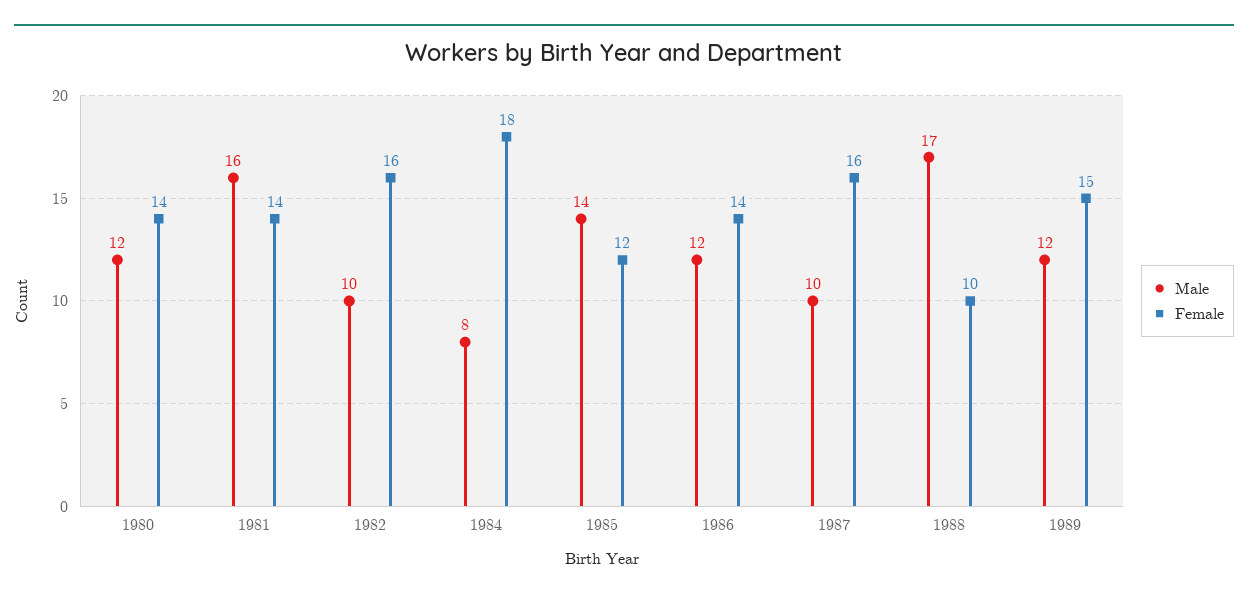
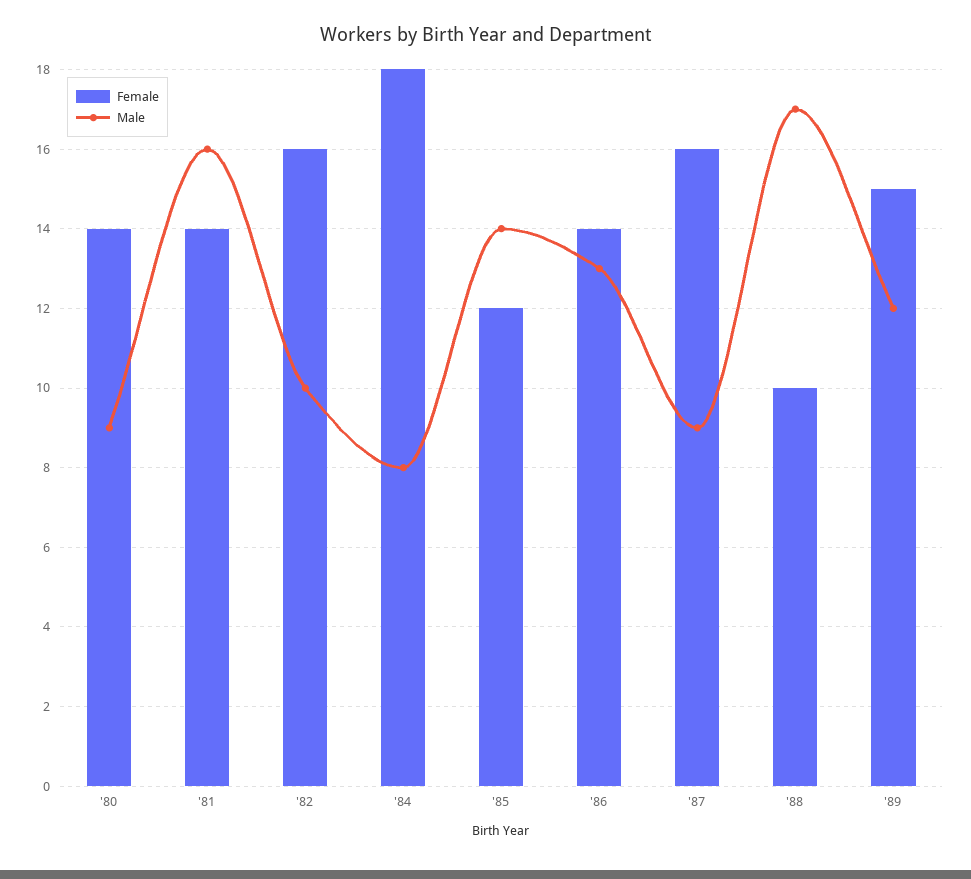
Male, 1980: 12 -> 9
Male, 1986: 12 -> 13
Male, 1987: 10 -> 9

